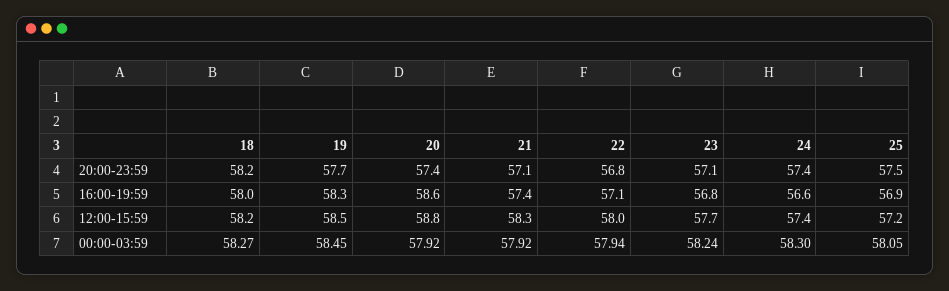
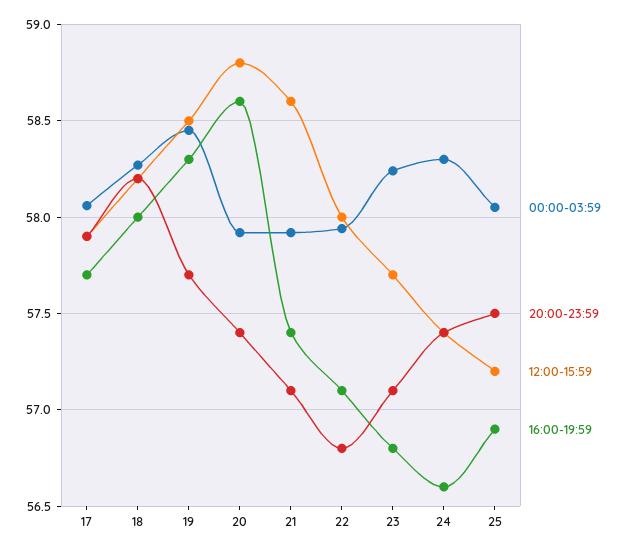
12:00-15:59, 21: 58.3 -> 58.6
00:00-03:59, 17: none -> 58.05
20:00-23:59, 17: none -> 57.9
12:00-15:59, 17: none -> 57.9
16:00-19:59, 17: none -> 57.7

